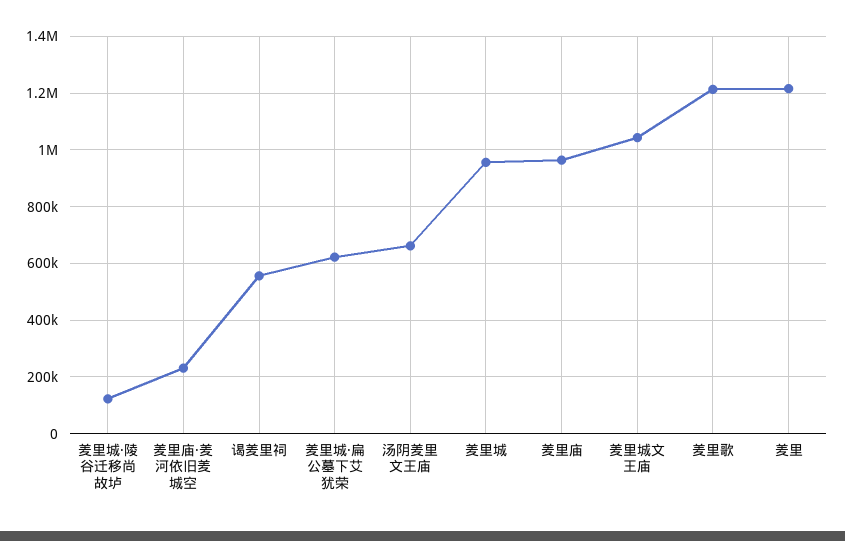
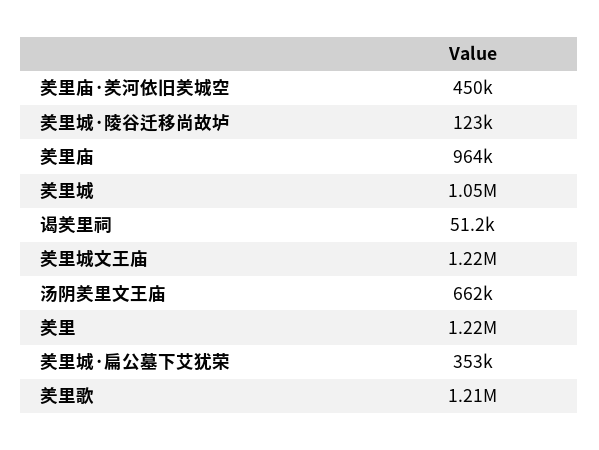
羑里庙·羑河依旧羑城空: 225000 -> 450000
谒羑里祠: 550000 -> 51200
羑里城·扁公墓下艾犹荣: 625000 -> 353000
羑里城: 950000 -> 1050000
羑里城文王庙: 1050000 -> 1220000

